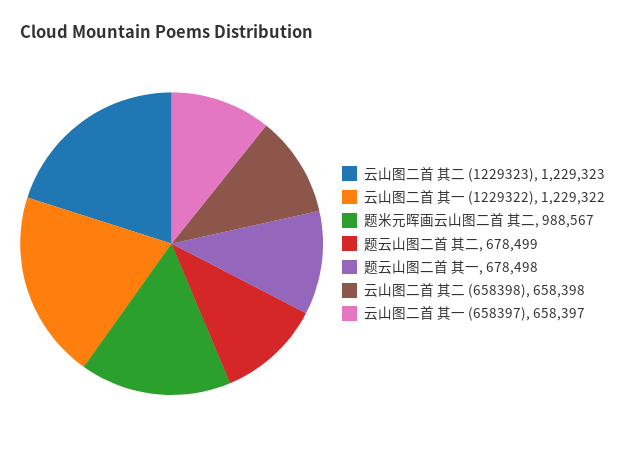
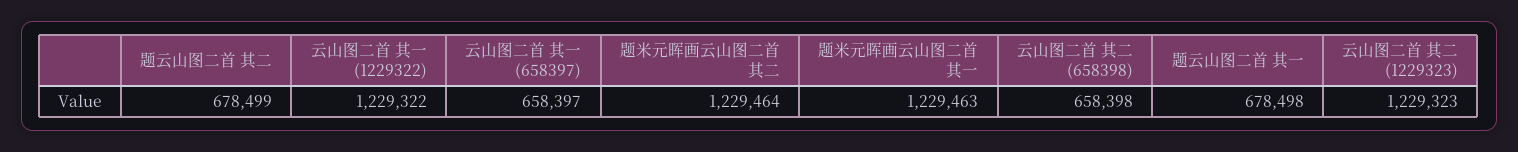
题米元晖画云山图二首 其二: 988567 -> 1229464
题米元晖画云山图二首 其一: none -> 1229463

